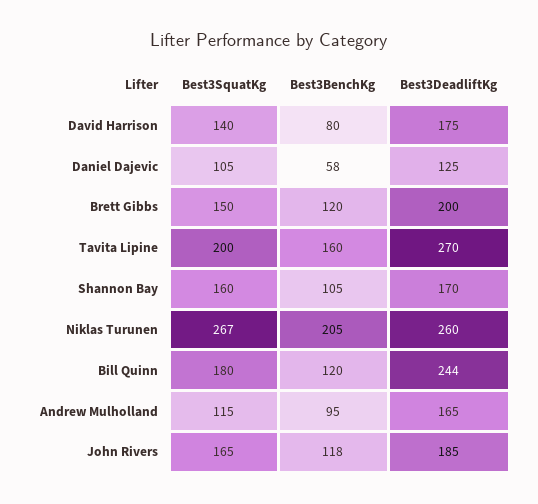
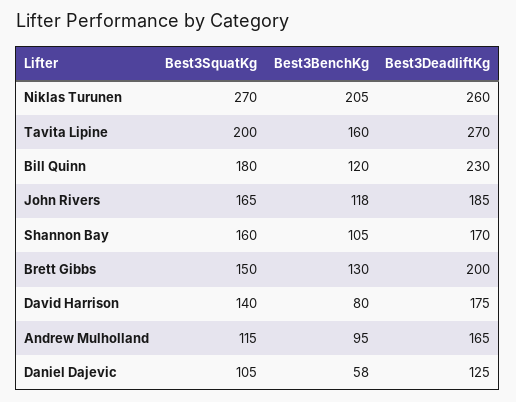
Best3BenchKg, Brett Gibbs: 120 -> 130
Best3SquatKg, Niklas Turunen: 267 -> 270
Best3DeadliftKg, Bill Quinn: 244 -> 230

